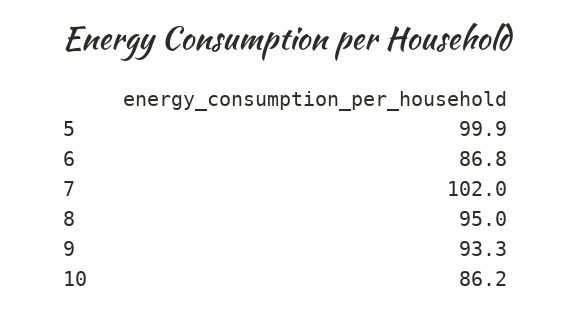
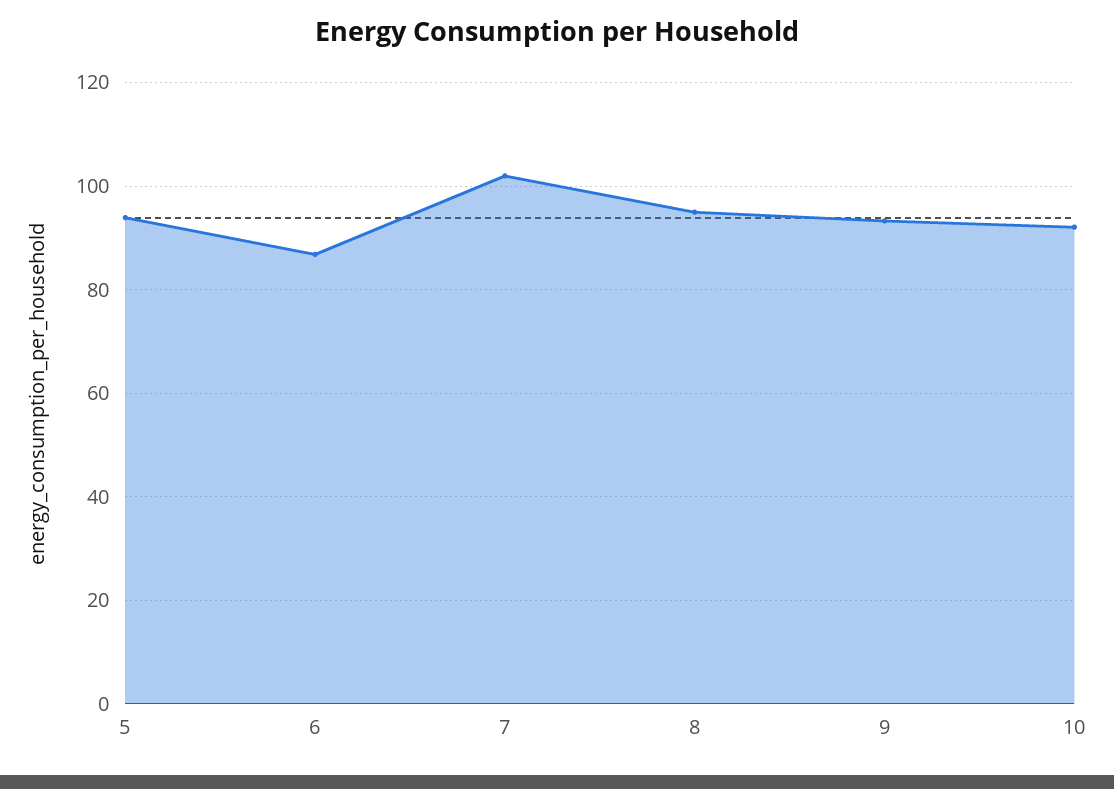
5: 99.9 -> 94
10: 86.2 -> 92

